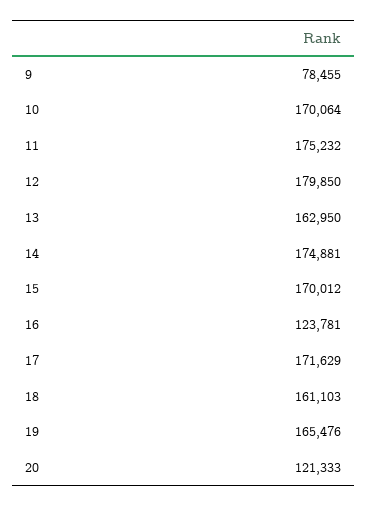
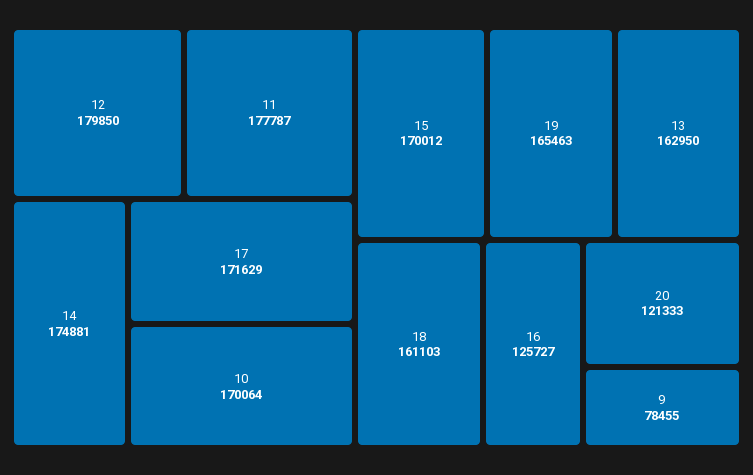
11: 175232 -> 177787
16: 123781 -> 125727
19: 165476 -> 165463

